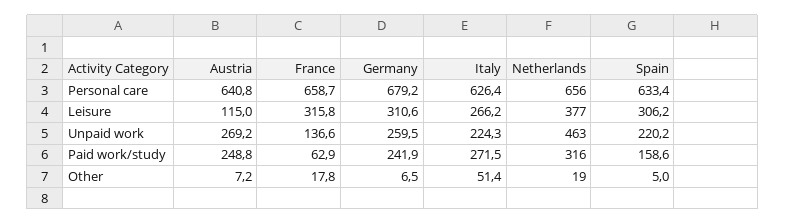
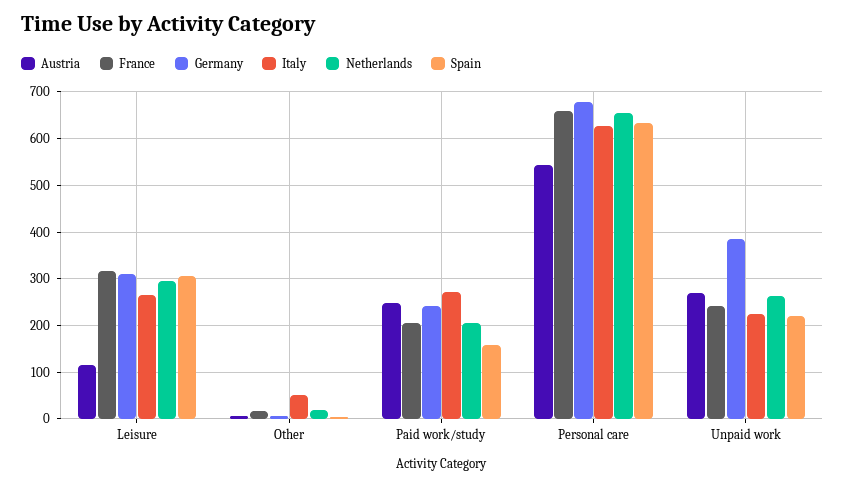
Austria, Personal care: 640.8 -> 540
Netherlands, Leisure: 377 -> 300
France, Unpaid work: 136.6 -> 240
Germany, Unpaid work: 259.5 -> 380
Netherlands, Unpaid work: 463 -> 260
France, Paid work/study: 62.9 -> 200
Netherlands, Paid work/study: 316 -> 200

